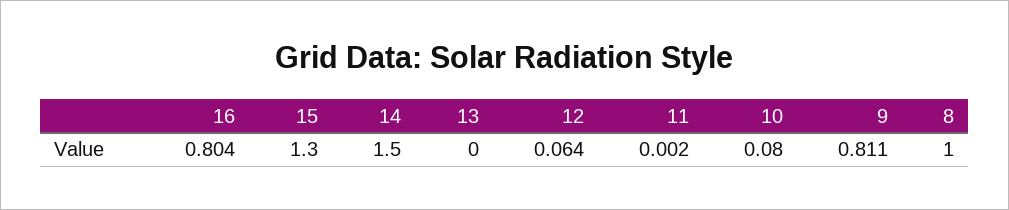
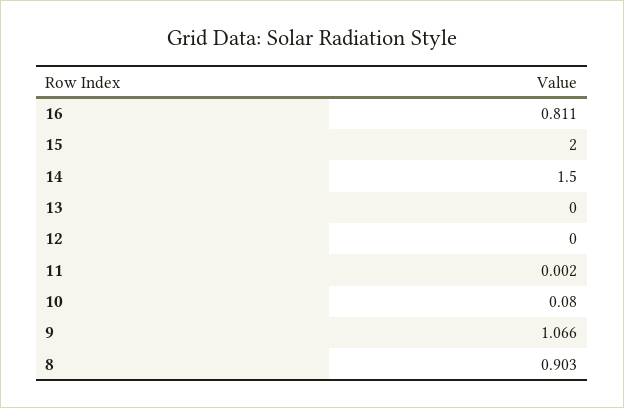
16: 0.804 -> 0.811
15: 1.3 -> 2
12: 0.064 -> 0
9: 0.811 -> 1.066
8: 1 -> 0.903

